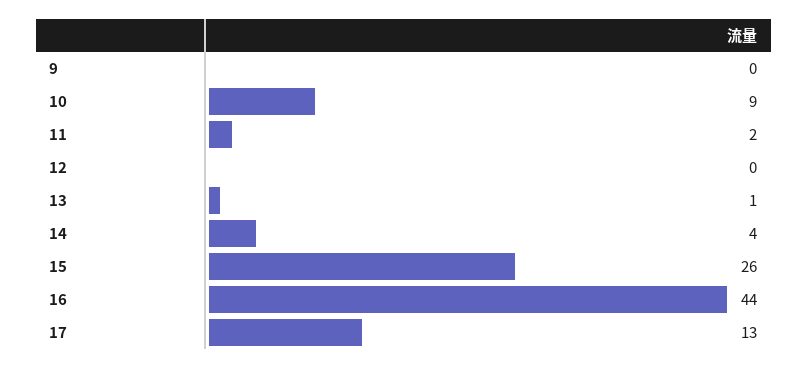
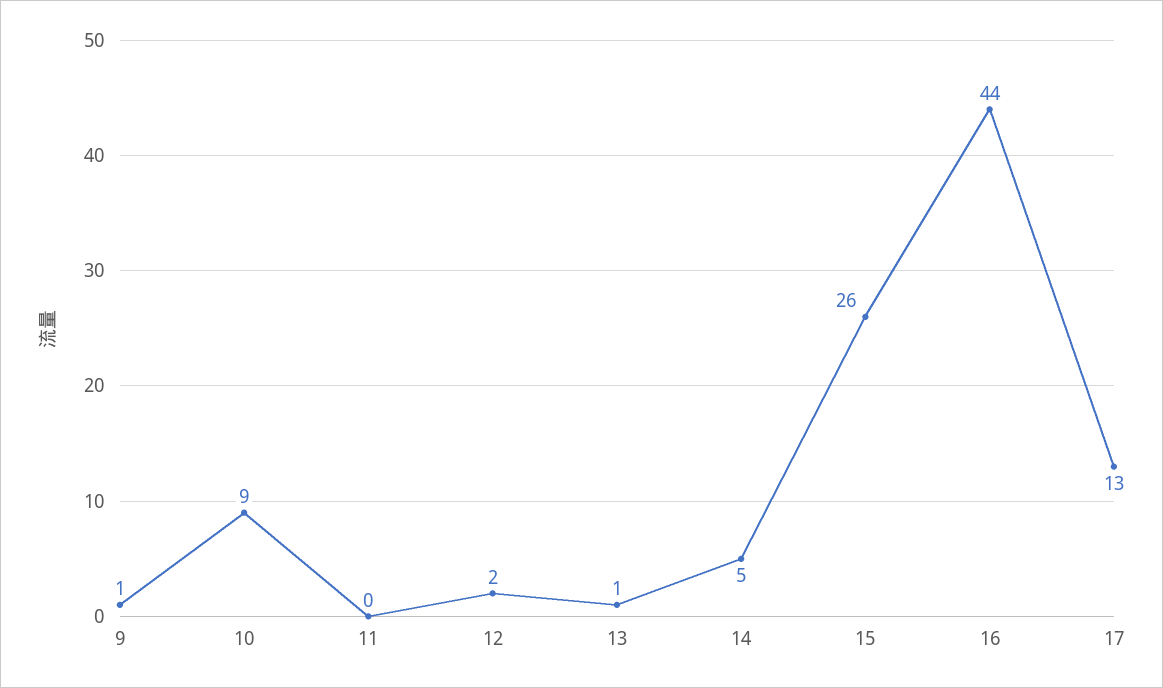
9: 0 -> 1
11: 2 -> 0
12: 0 -> 2
14: 4 -> 5

